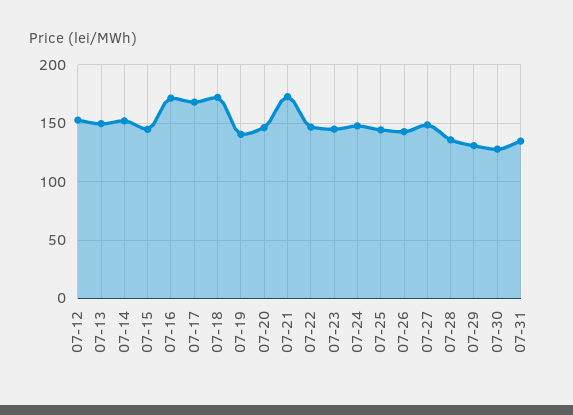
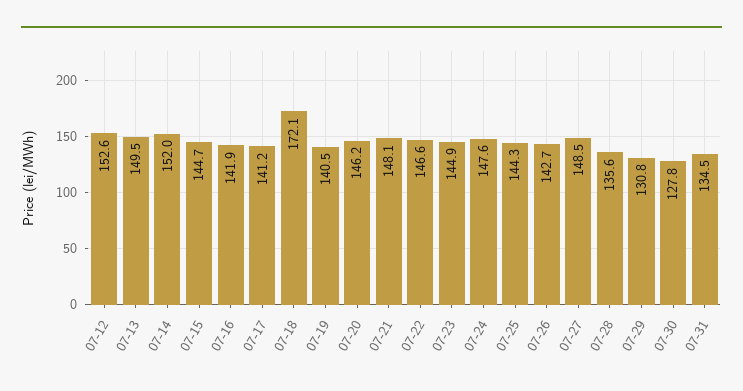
07-16: 170 -> 141.9
07-17: 170 -> 141.2
07-21: 170 -> 148.1

